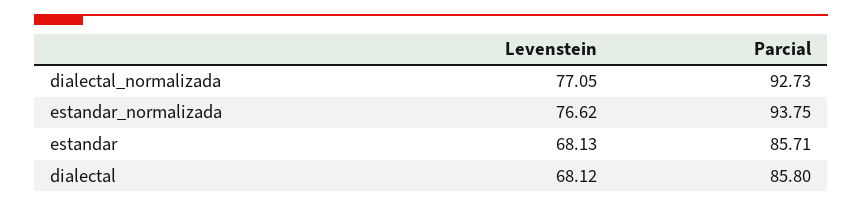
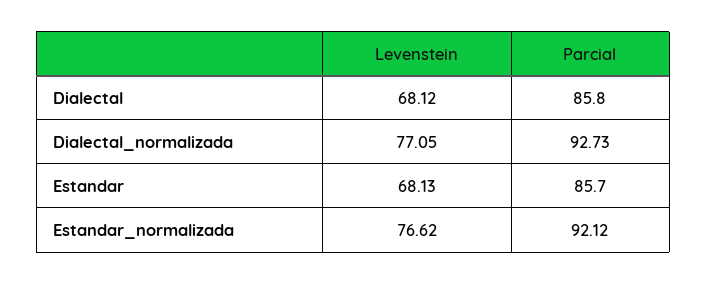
Parcial, estandar_normalizada: 93.75 -> 92.12
Parcial, estandar: 85.71 -> 85.7

